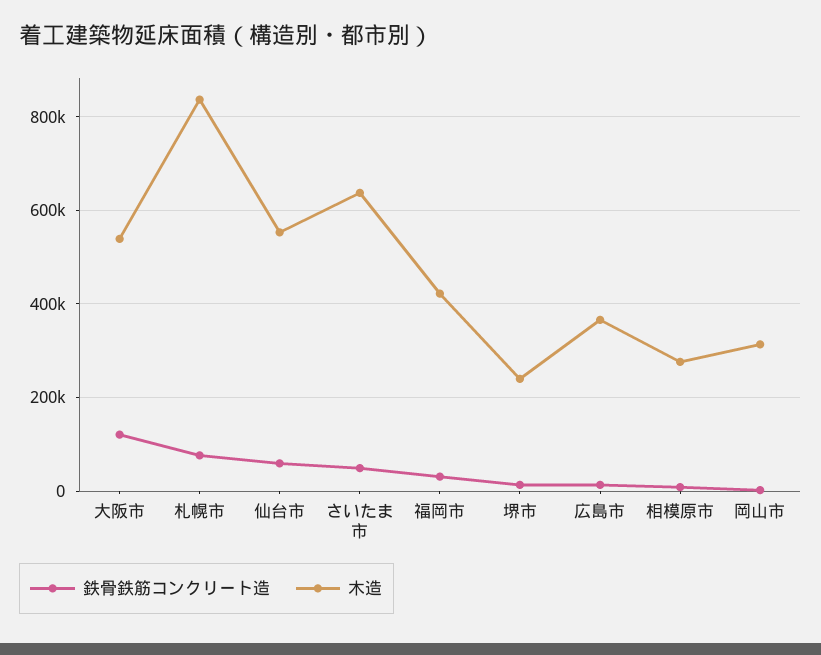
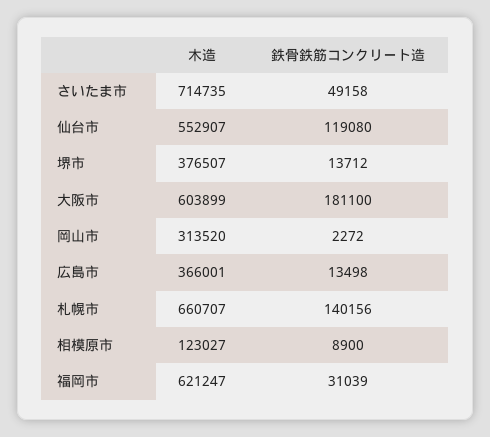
鉄骨鉄筋コンクリート造, 大阪市: 120000 -> 181100
木造, 大阪市: 540000 -> 603899
鉄骨鉄筋コンクリート造, 札幌市: 80000 -> 140156
木造, 札幌市: 840000 -> 660707
鉄骨鉄筋コンクリート造, 仙台市: 60000 -> 119080
木造, さいたま市: 640000 -> 714735
木造, 福岡市: 420000 -> 621247
木造, 堺市: 240000 -> 376507
木造, 相模原市: 280000 -> 123027

